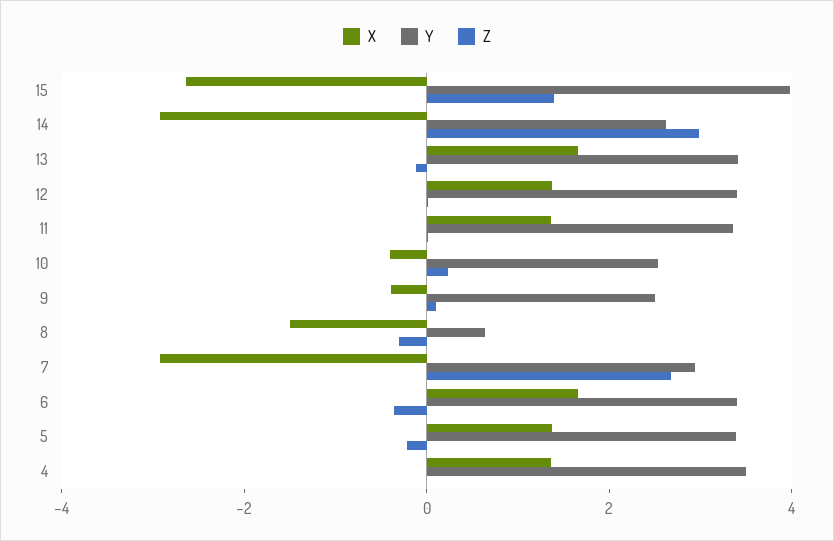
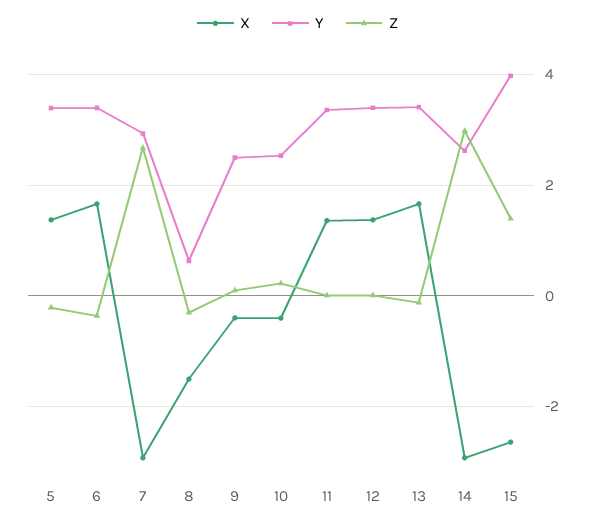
X, 4: 1.5 -> none
Y, 4: 3.5 -> none
Z, 4: 0 -> none

